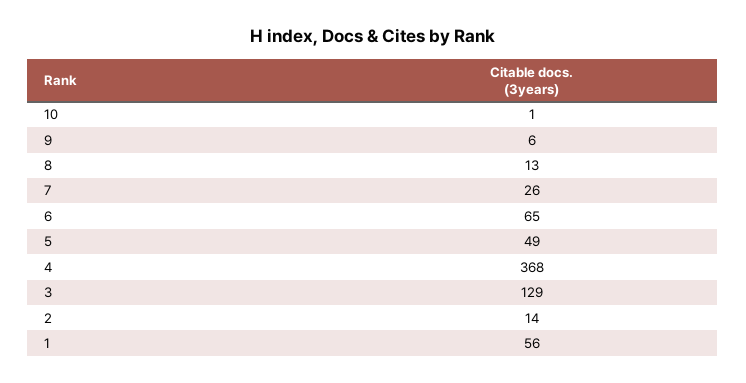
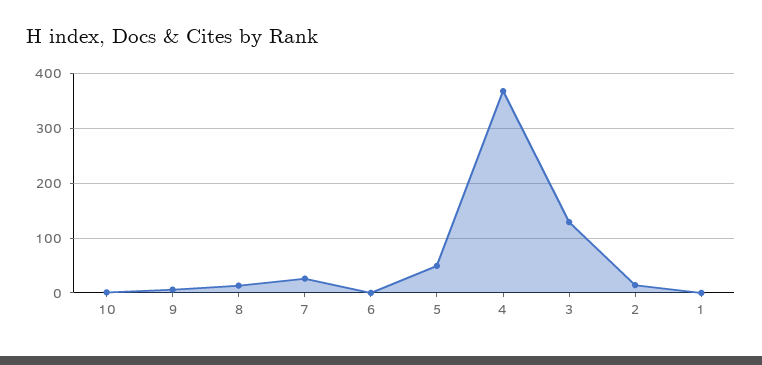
6: 65 -> 0
1: 56 -> 0

